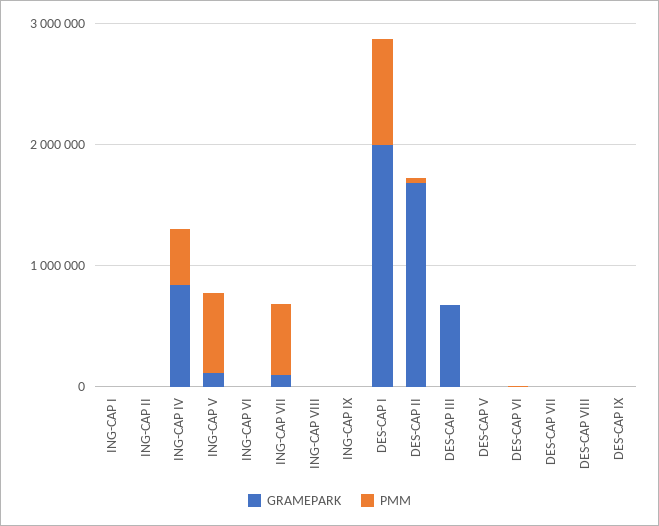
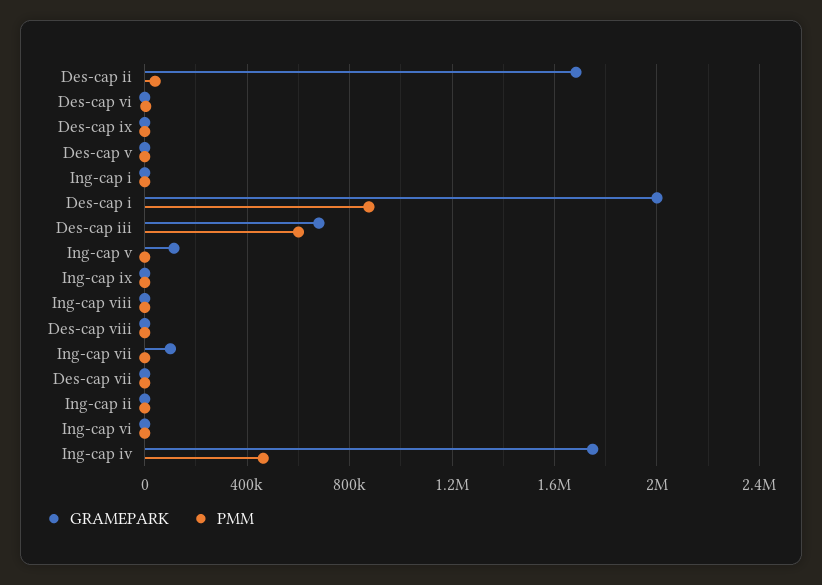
GRAMEPARK, ING-CAP IV: 800000 -> 1750000
PMM, ING-CAP V: 600000 -> 0
PMM, ING-CAP VII: 600000 -> 0
PMM, DES-CAP III: 0 -> 600000

